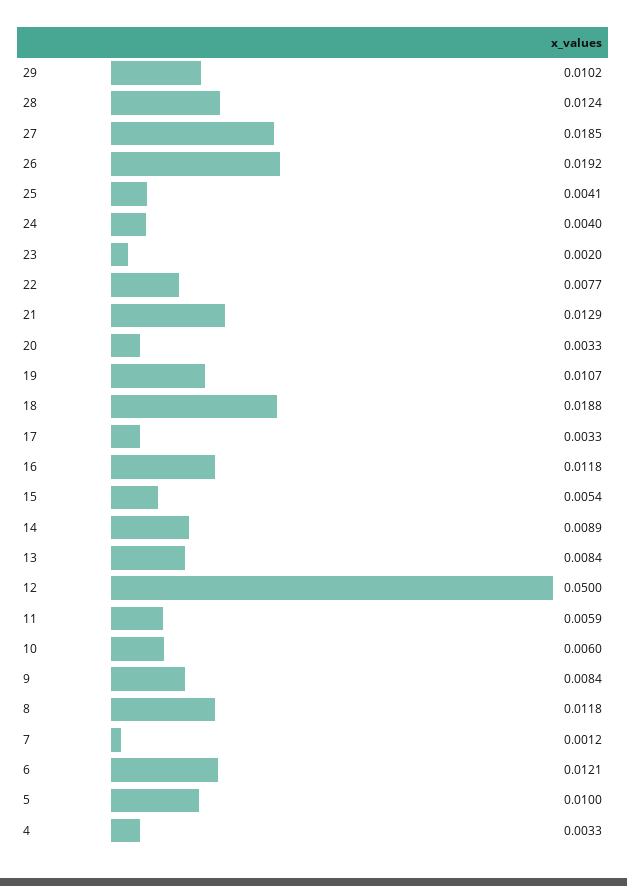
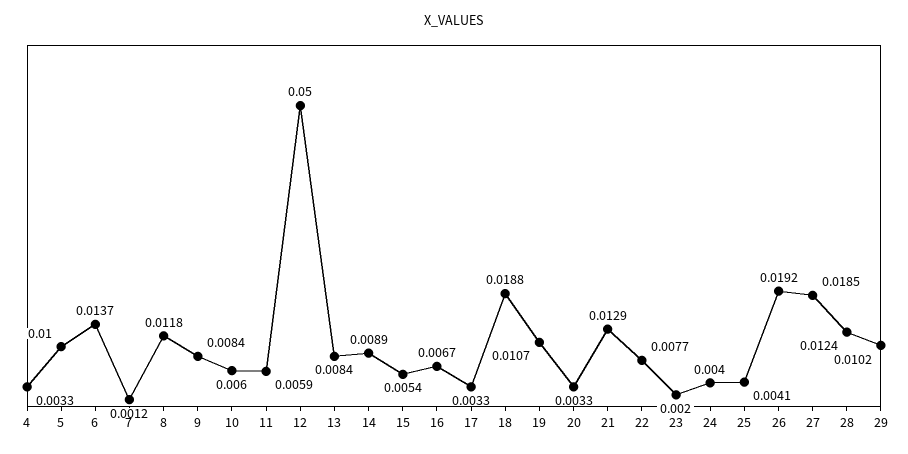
16: 0.0118 -> 0.0067
6: 0.0121 -> 0.0137

